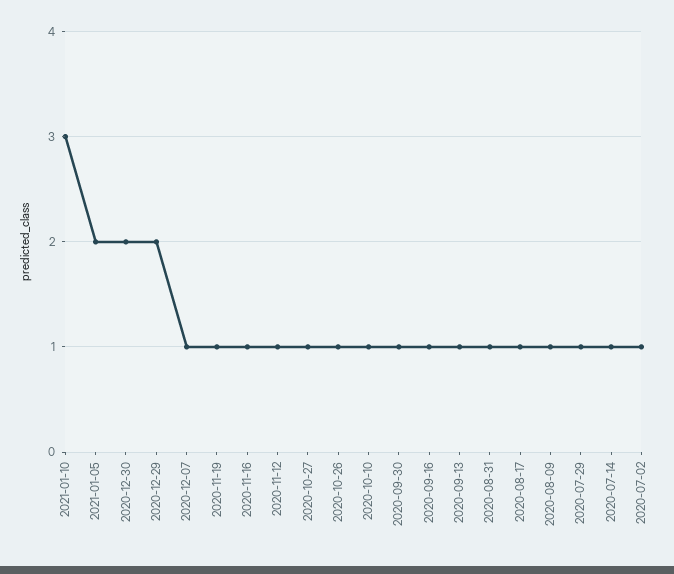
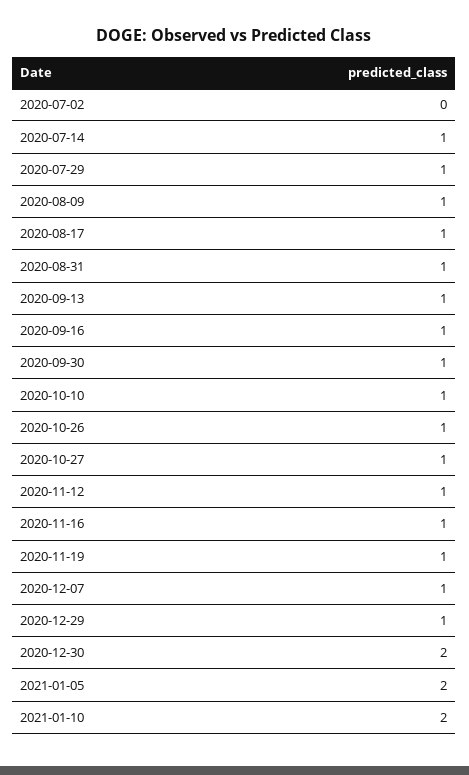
2021-01-10: 3 -> 2
2020-12-29: 2 -> 1
2020-07-02: 1 -> 0

